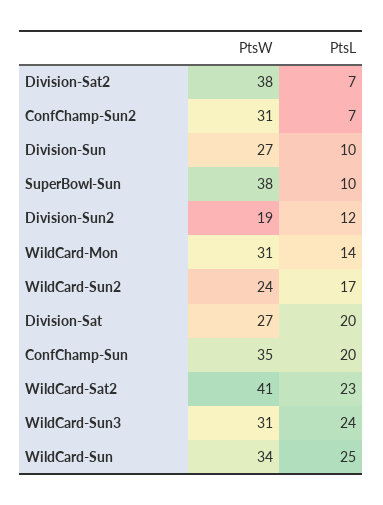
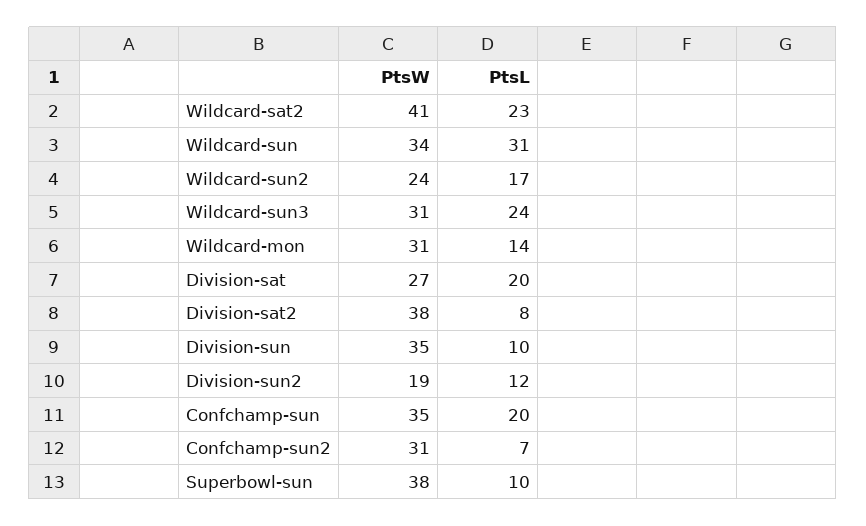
PtsL, Division-Sat2: 7 -> 8
PtsW, Division-Sun: 27 -> 35
PtsL, WildCard-Sun: 25 -> 31

